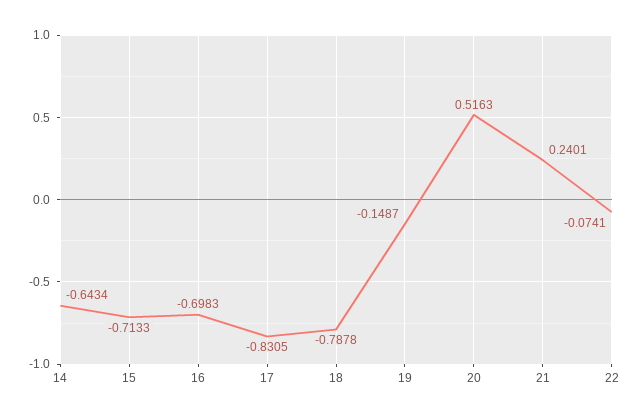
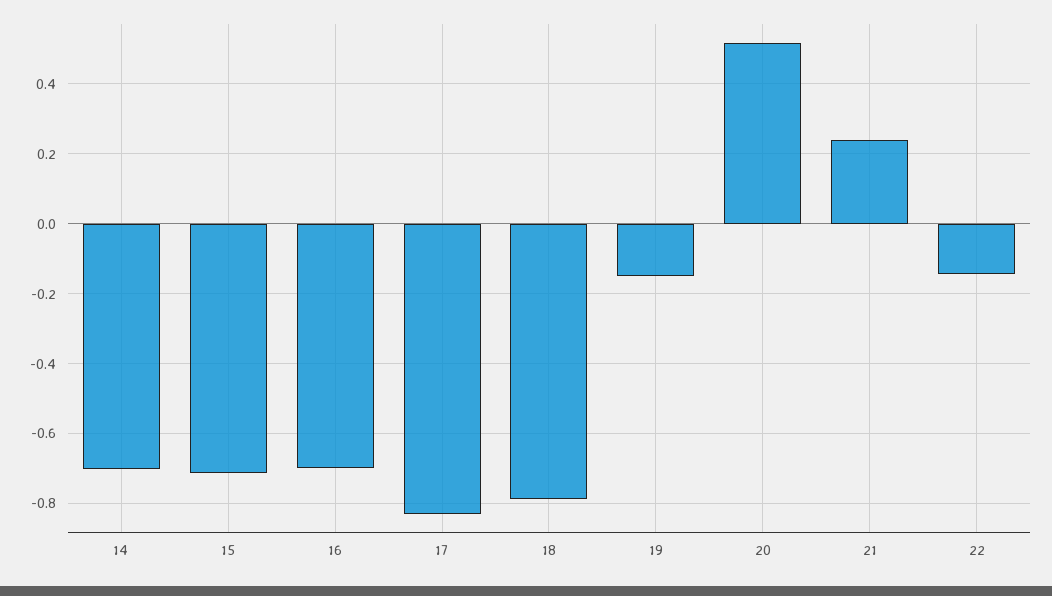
14: -0.6434 -> -0.7
22: -0.0741 -> -0.14

